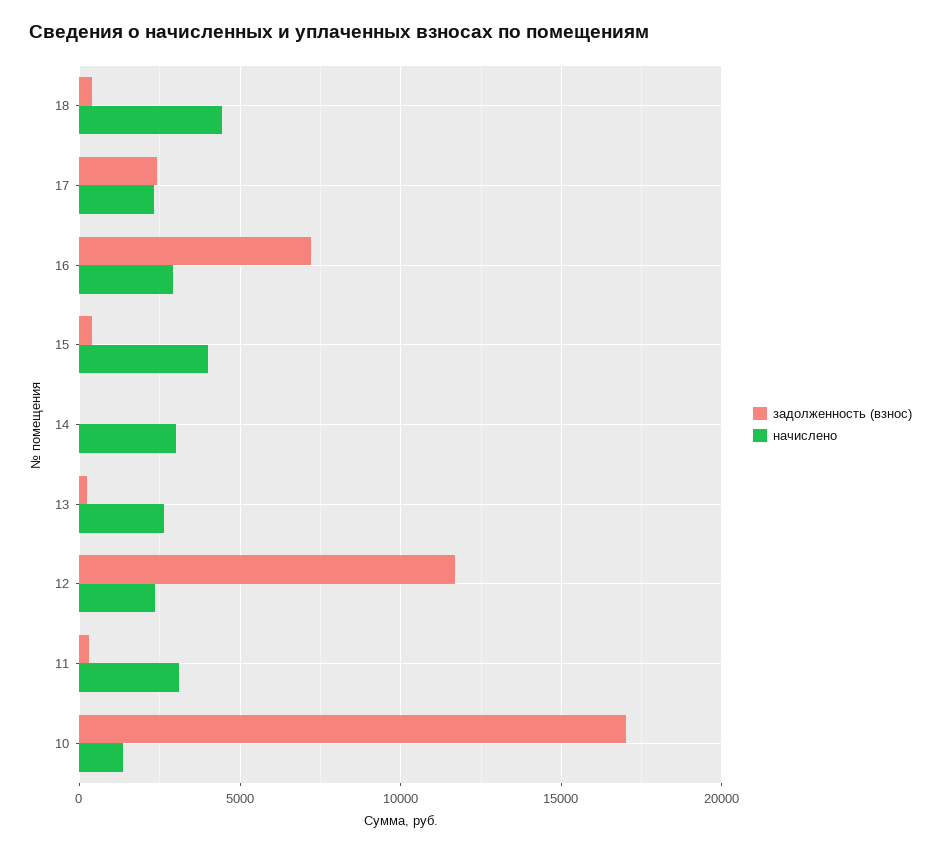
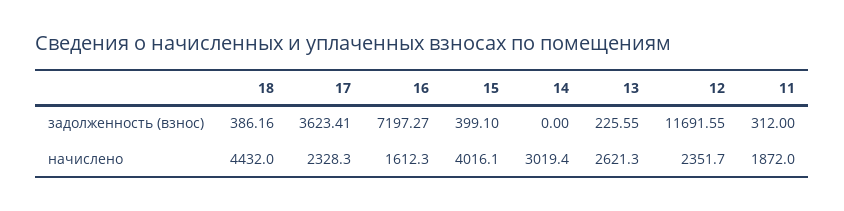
задолженность (взнос), 17: 2500 -> 3623.41
начислено, 16: 3000 -> 1612.3
начислено, 11: 3000 -> 1872
задолженность (взнос), 10: 17000 -> none
начислено, 10: 1500 -> none

